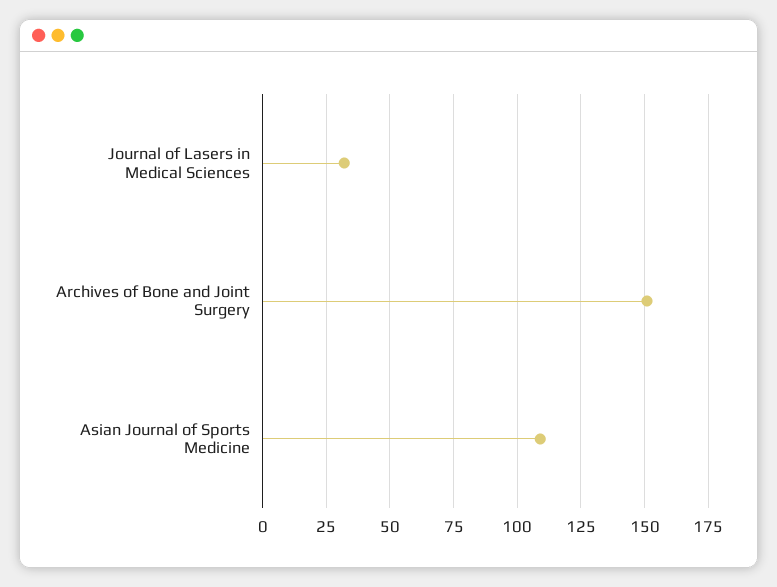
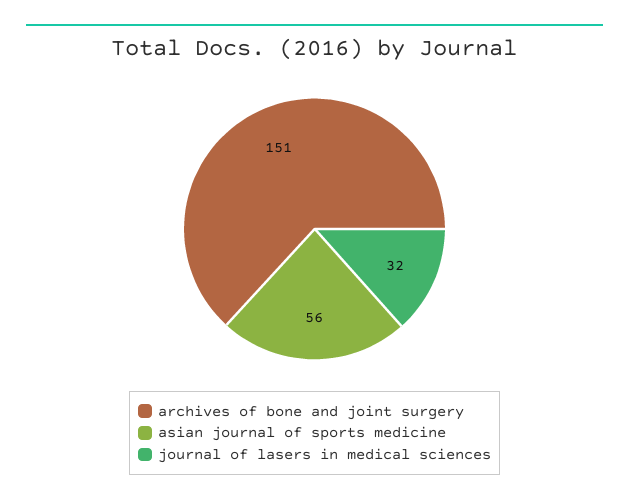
Asian Journal of Sports Medicine: 110 -> 56

